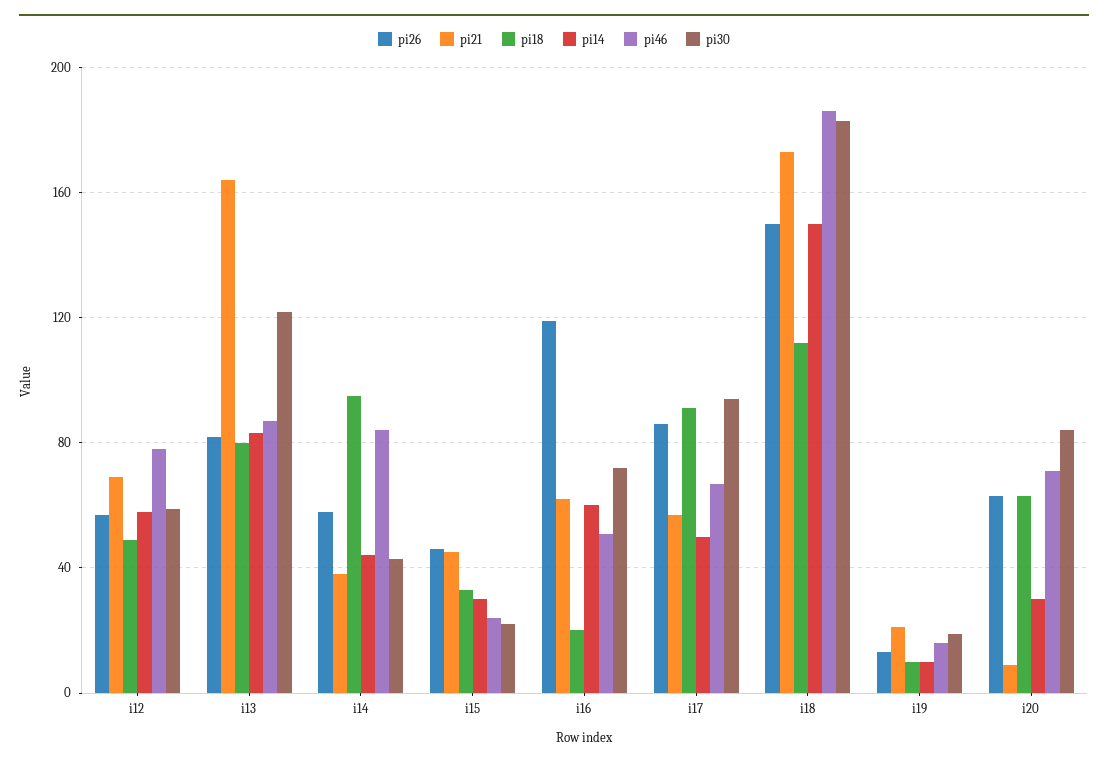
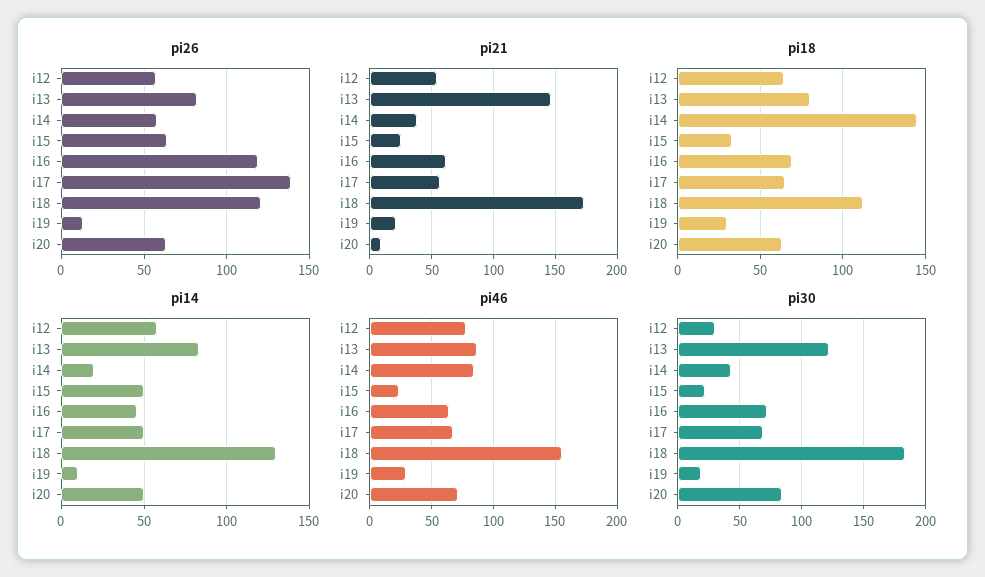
pi21, i12: 70 -> 55
pi18, i12: 50 -> 65
pi30, i12: 60 -> 30
pi21, i13: 165 -> 145
pi18, i14: 95 -> 145
pi14, i14: 45 -> 20
pi26, i15: 45 -> 65
pi21, i15: 45 -> 25
pi14, i15: 30 -> 50
pi18, i16: 20 -> 70
pi14, i16: 60 -> 45
pi46, i16: 50 -> 65
pi26, i17: 85 -> 140
pi18, i17: 90 -> 65
pi30, i17: 95 -> 70
pi26, i18: 150 -> 120
pi14, i18: 150 -> 130
pi46, i18: 185 -> 155
pi18, i19: 10 -> 30
pi46, i19: 15 -> 30
pi14, i20: 30 -> 50

